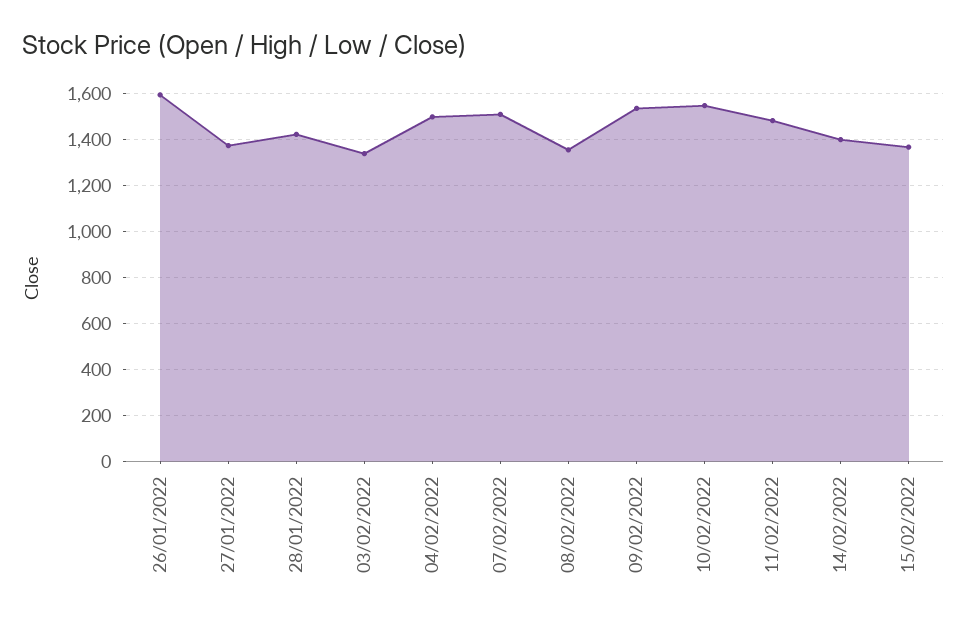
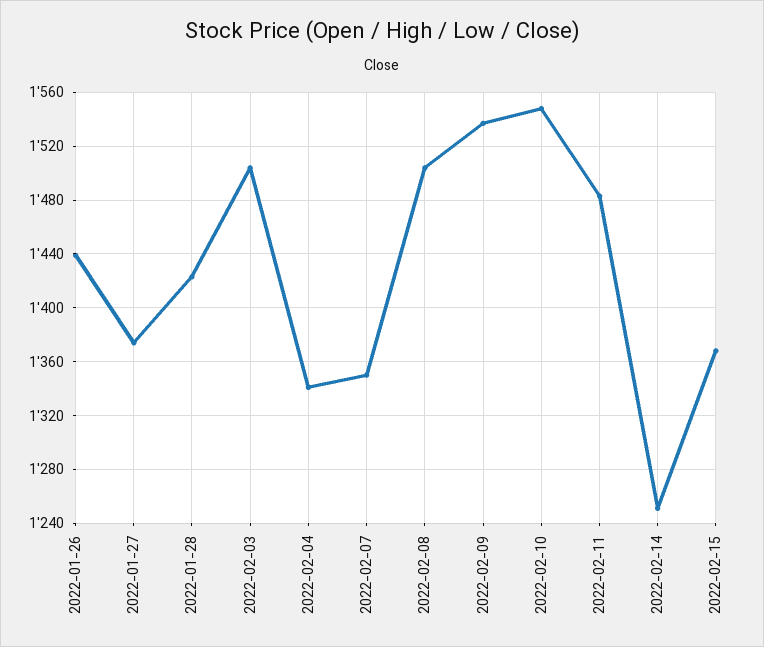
26/01/2022: 1600 -> 1440
03/02/2022: 1350 -> 1505
04/02/2022: 1500 -> 1340
07/02/2022: 1500 -> 1350
08/02/2022: 1350 -> 1505
14/02/2022: 1400 -> 1250

